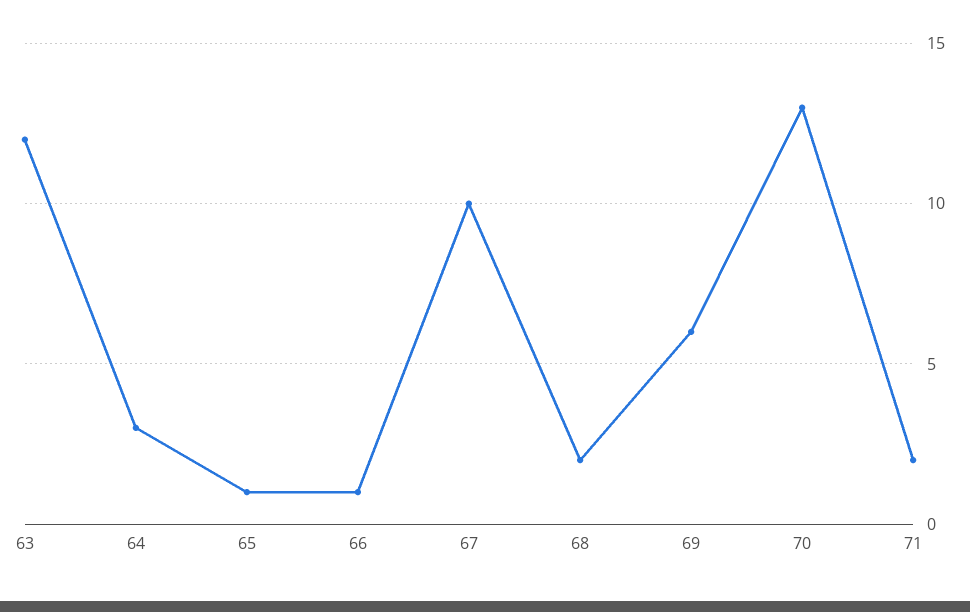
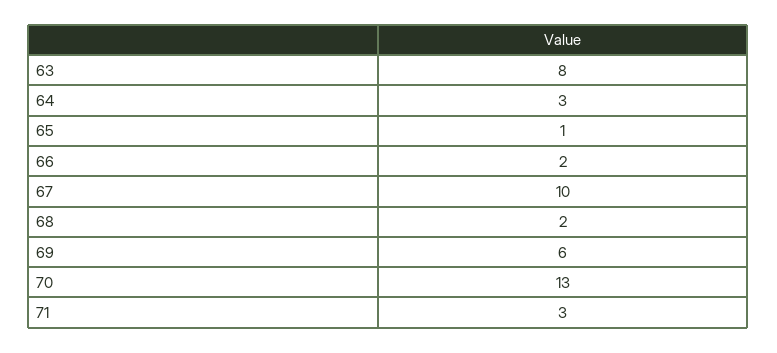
63: 12 -> 8
66: 1 -> 2
71: 2 -> 3

